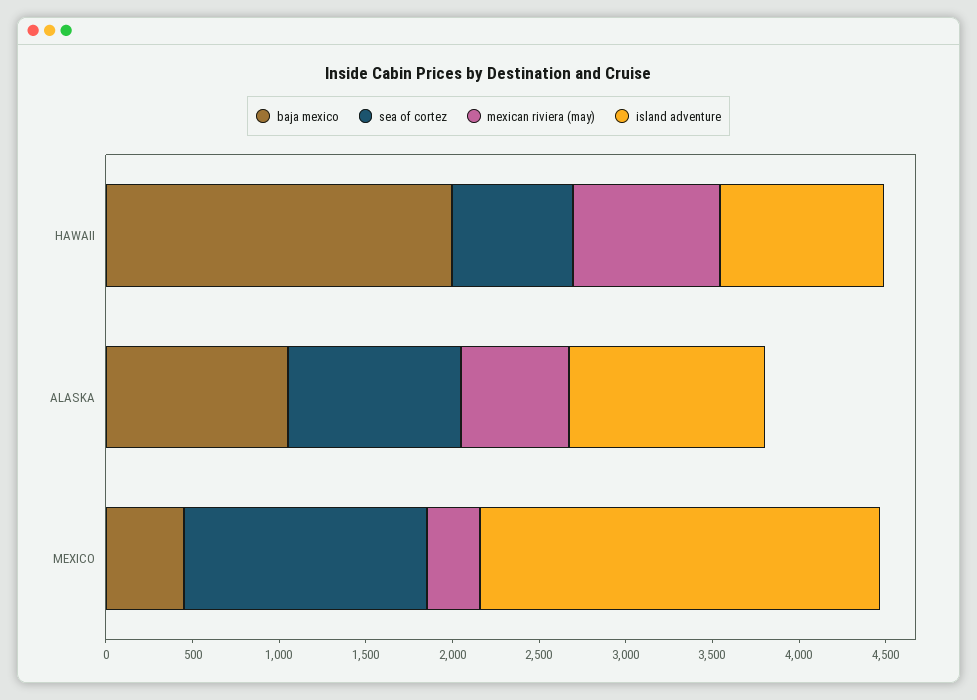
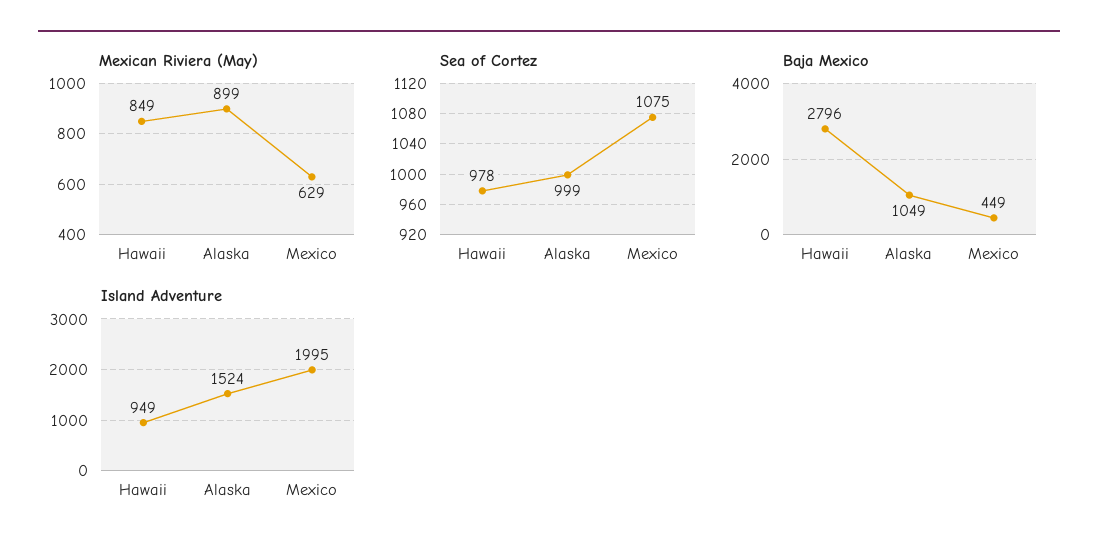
baja mexico, HAWAII: 2000 -> 2796
sea of cortez, HAWAII: 700 -> 978
mexican riviera (may), ALASKA: 600 -> 899
island adventure, ALASKA: 1100 -> 1524
sea of cortez, MEXICO: 1400 -> 1075
mexican riviera (may), MEXICO: 300 -> 629
island adventure, MEXICO: 2300 -> 1995

